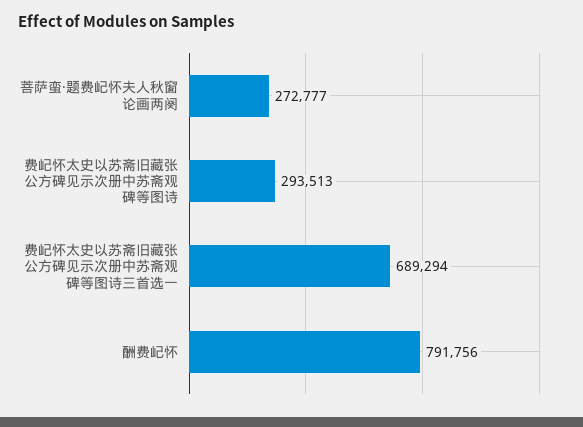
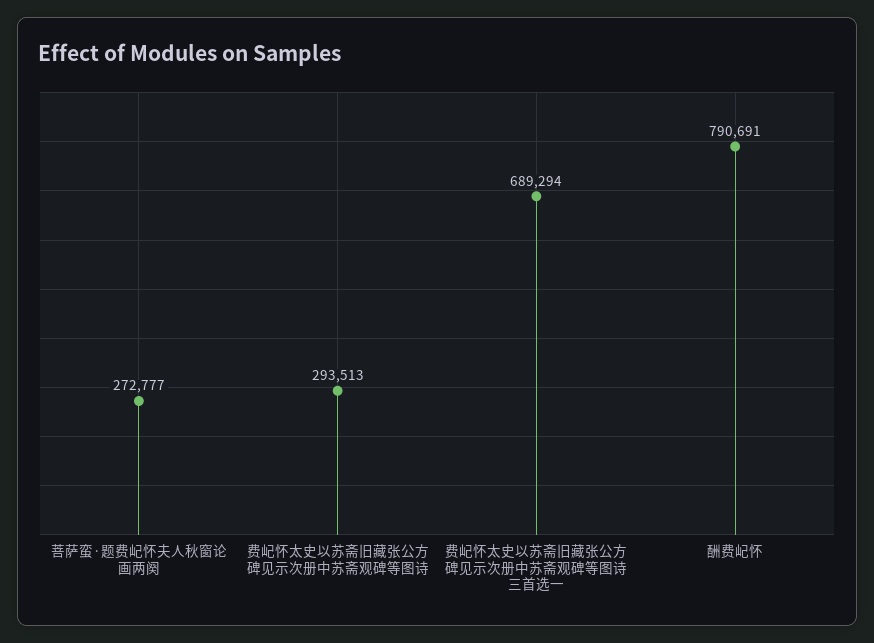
酬费屺怀: 791756 -> 790691

